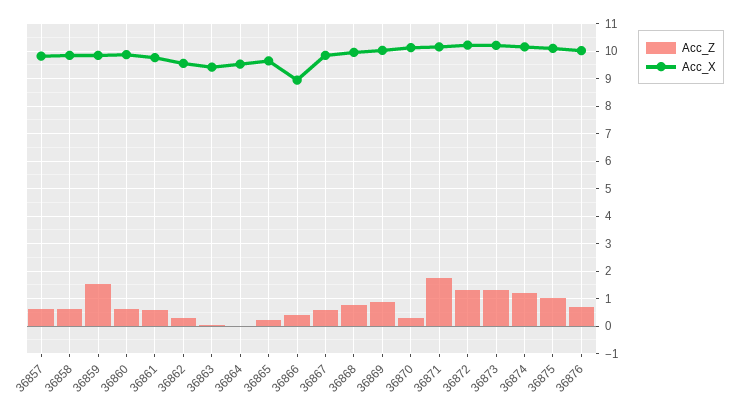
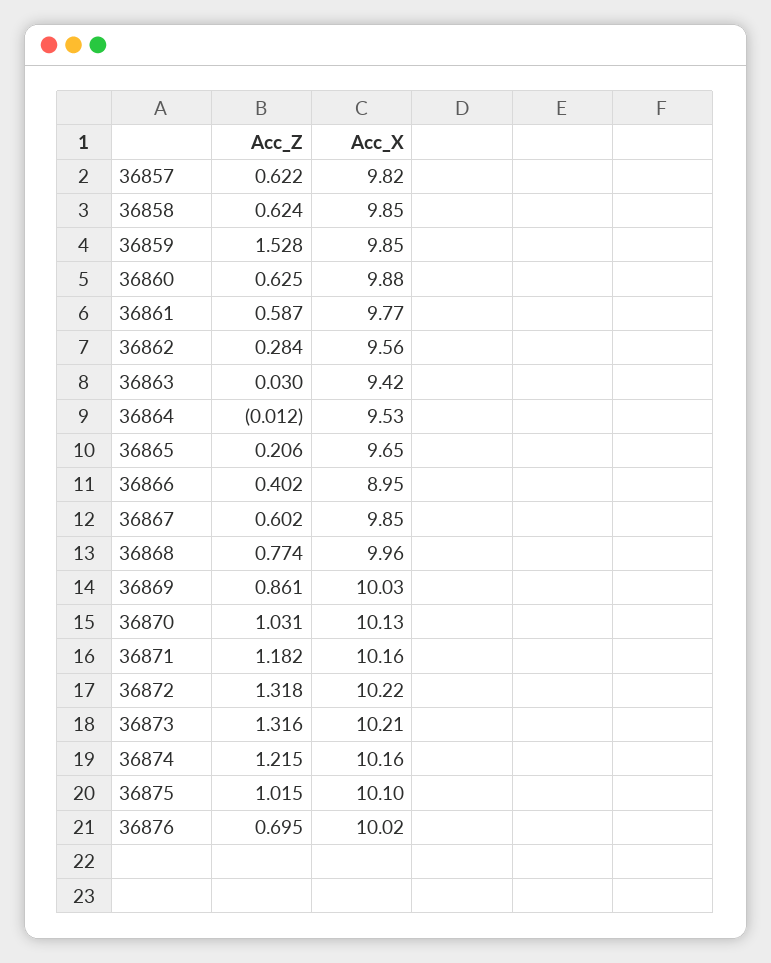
Acc_Z, 36870: 0.25 -> 1.031
Acc_Z, 36871: 1.75 -> 1.182

